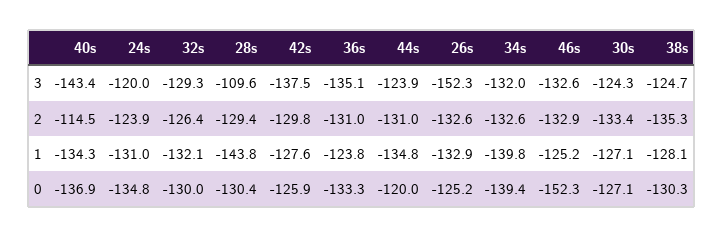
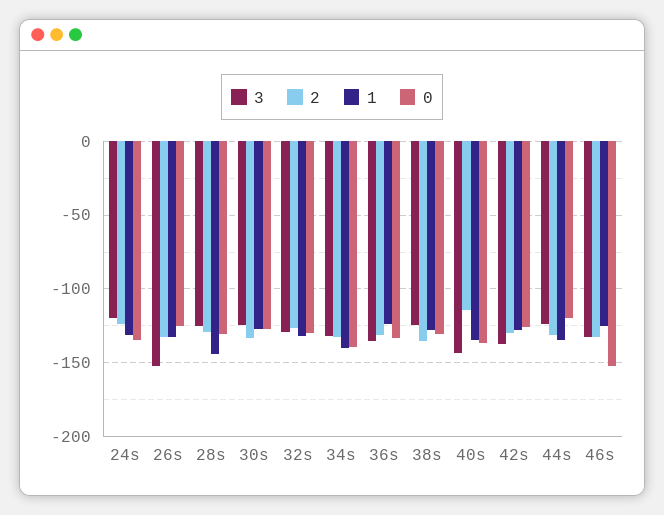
3, 28s: -109.6 -> -125

